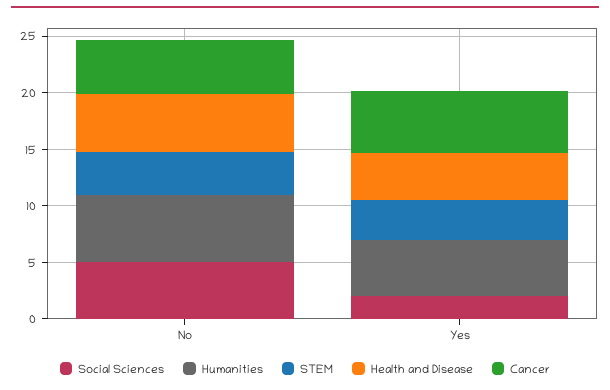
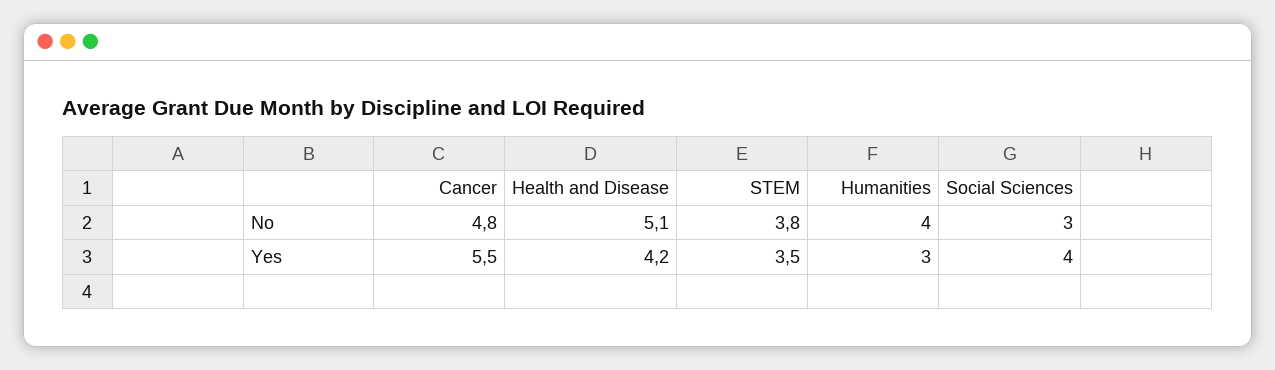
Social Sciences, No: 5 -> 3
Humanities, No: 6 -> 4
Social Sciences, Yes: 2 -> 4
Humanities, Yes: 5 -> 3

